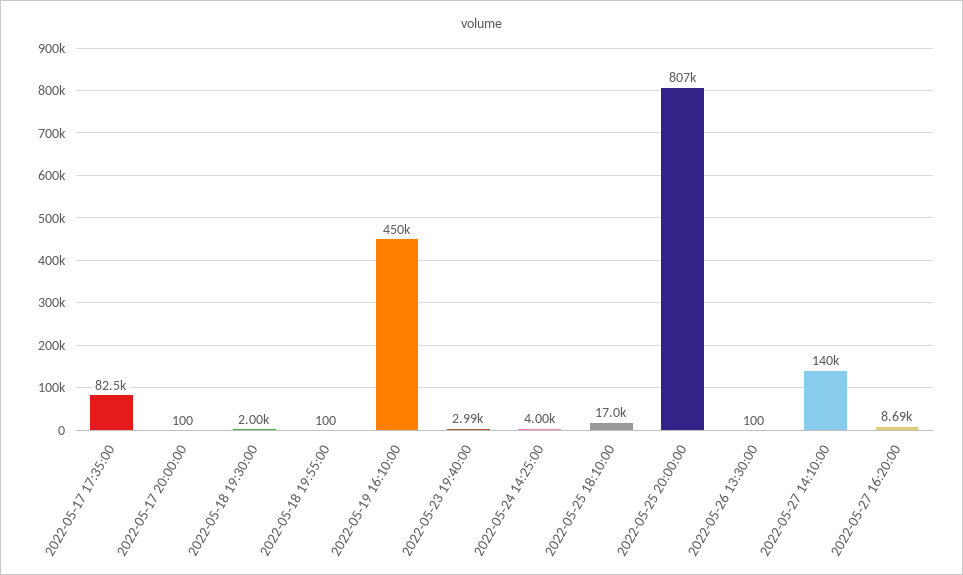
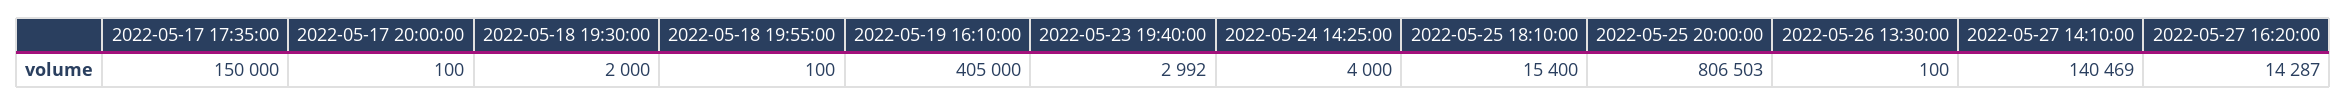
2022-05-17 17:35:00: 82500 -> 150000
2022-05-19 16:10:00: 450000 -> 405000
2022-05-25 18:10:00: 17000 -> 15400
2022-05-27 16:20:00: 8690 -> 14287

